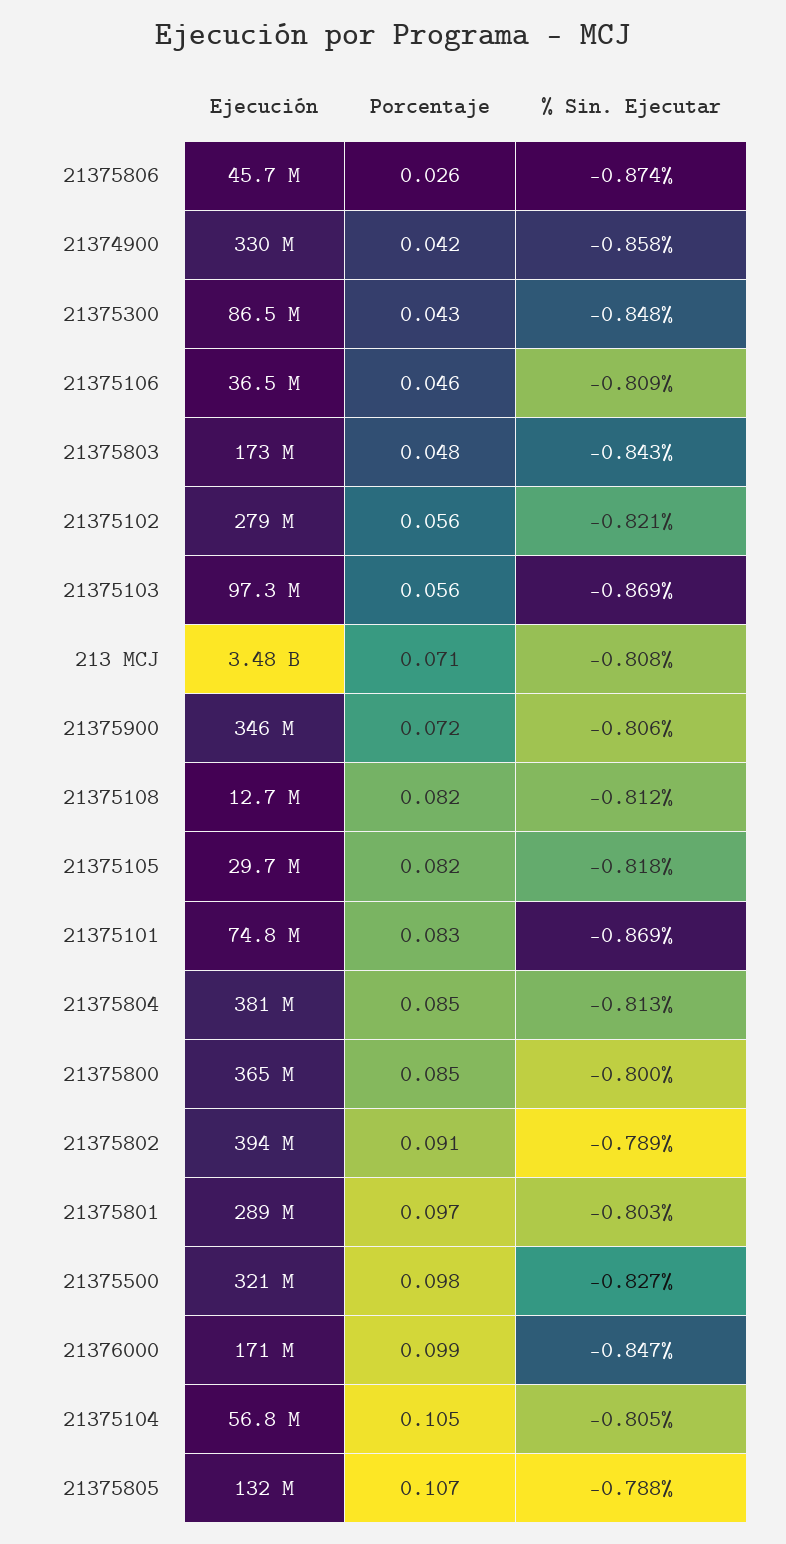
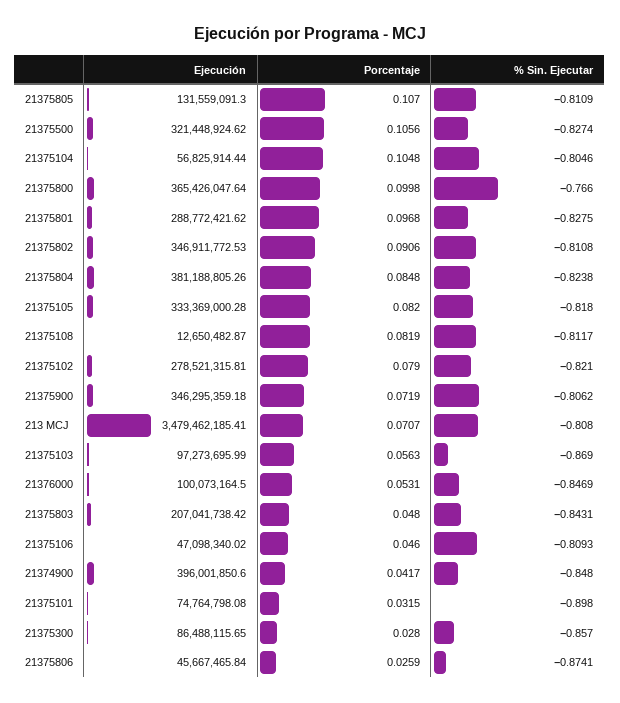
Ejecución, 21374900: 330000000 -> 396001850.6
% Sin. Ejecutar, 21374900: -0.858 -> -0.848
Porcentaje, 21375300: 0.043 -> 0.028
% Sin. Ejecutar, 21375300: -0.848 -> -0.857
Ejecución, 21375106: 36500000 -> 47098340.02
Ejecución, 21375803: 173000000 -> 207041738.42
Porcentaje, 21375102: 0.056 -> 0.079
Ejecución, 21375105: 29700000 -> 333369000.28
Porcentaje, 21375101: 0.083 -> 0.0315
% Sin. Ejecutar, 21375101: -0.869 -> -0.898
% Sin. Ejecutar, 21375804: -0.813 -> -0.8238
Porcentaje, 21375800: 0.085 -> 0.0998
% Sin. Ejecutar, 21375800: -0.8 -> -0.766
Ejecución, 21375802: 394000000 -> 346911772.53
% Sin. Ejecutar, 21375802: -0.789 -> -0.8108
% Sin. Ejecutar, 21375801: -0.803 -> -0.8275
Porcentaje, 21375500: 0.098 -> 0.1056
Ejecución, 21376000: 171000000 -> 100073164.5
Porcentaje, 21376000: 0.099 -> 0.0531
% Sin. Ejecutar, 21375805: -0.788 -> -0.8109

